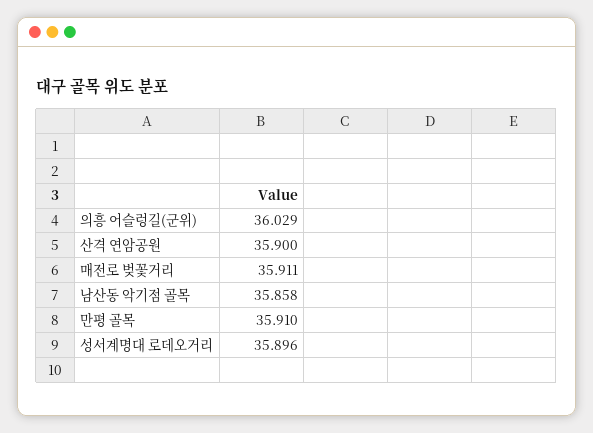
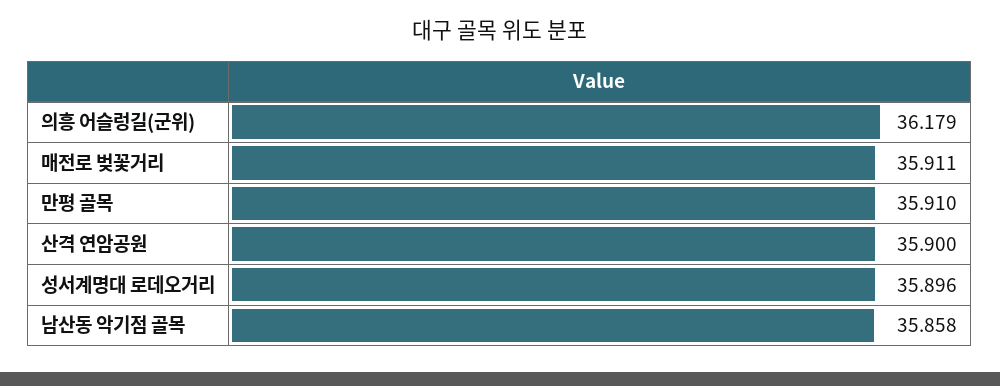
의흥 어슬렁길(군위): 36.029 -> 36.179

